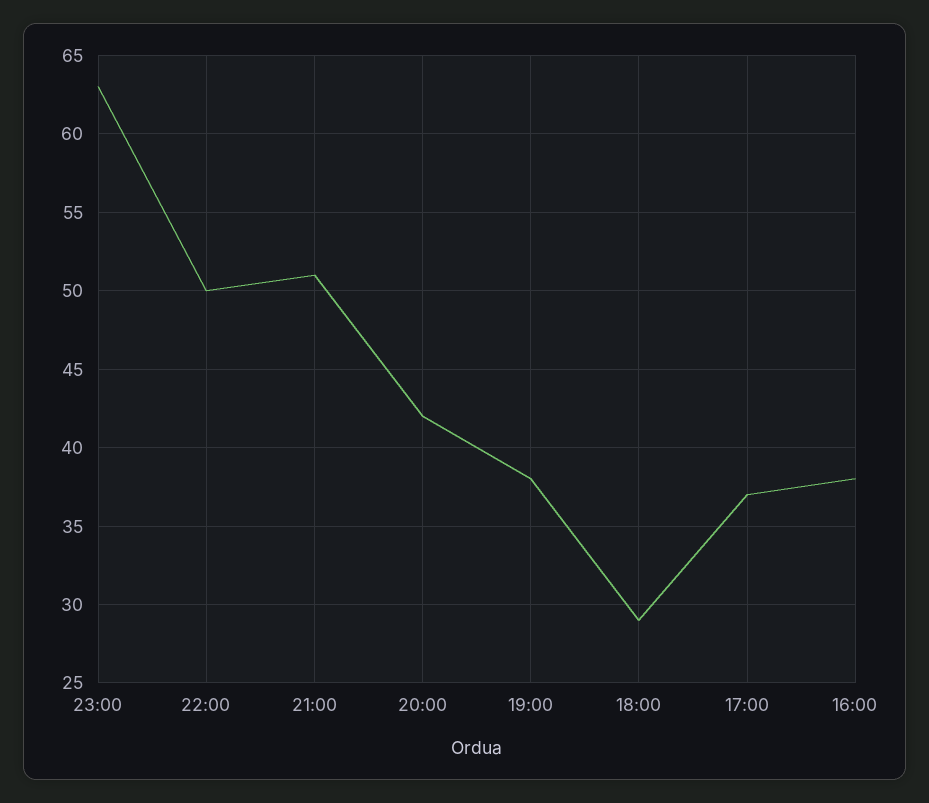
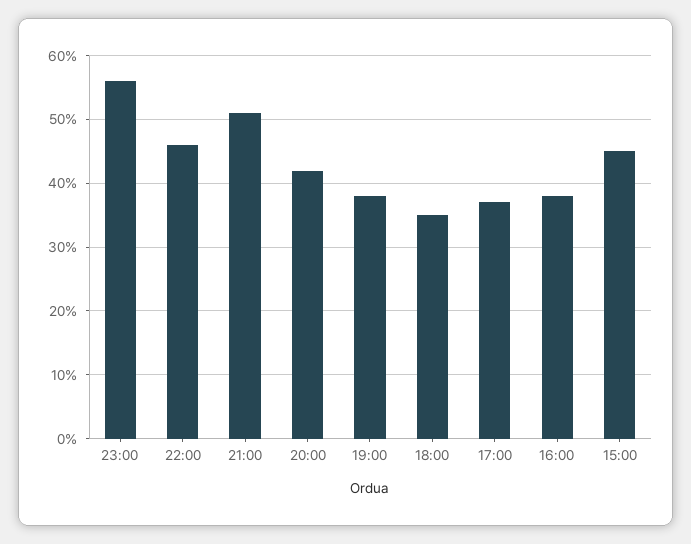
23:00: 63 -> 56
22:00: 50 -> 46
18:00: 29 -> 35
15:00: none -> 45

